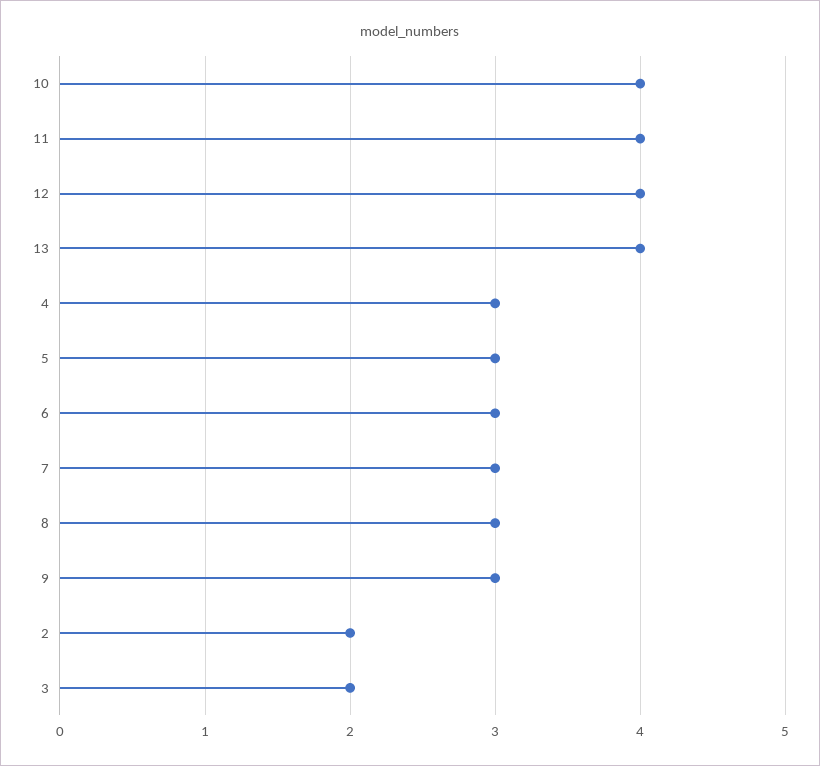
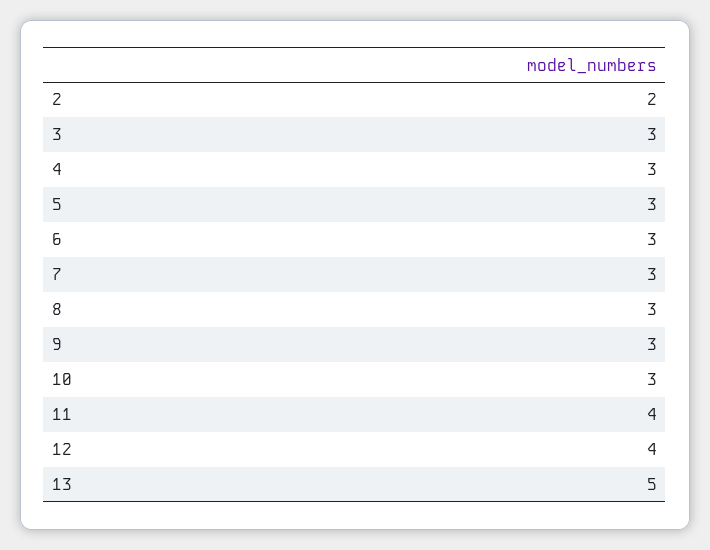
10: 4 -> 3
13: 4 -> 5
3: 2 -> 3

